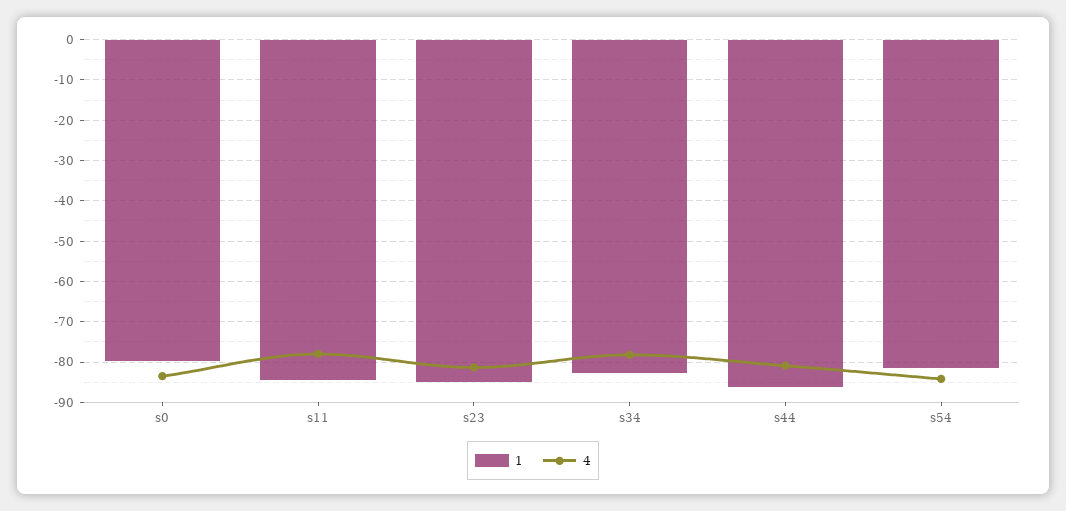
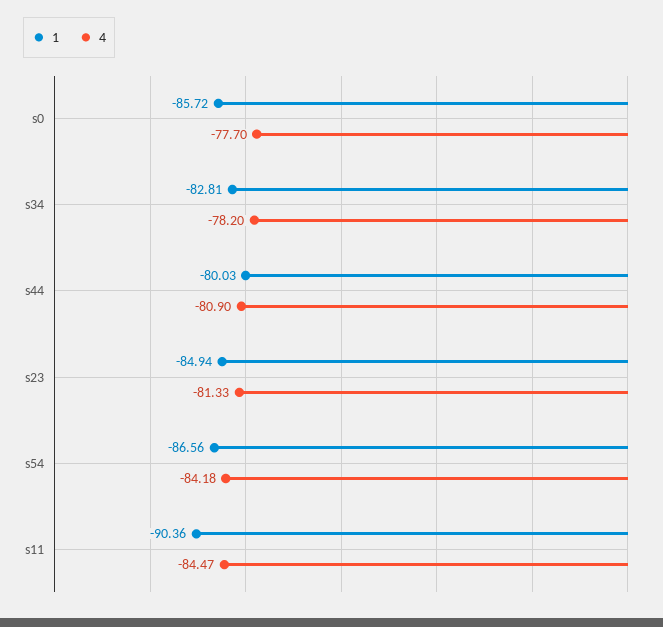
1, s0: -80 -> -85.72
4, s0: -84 -> -77.7
1, s11: -84 -> -90.36
4, s11: -78 -> -84.47
1, s44: -86 -> -80.03
1, s54: -82 -> -86.56

